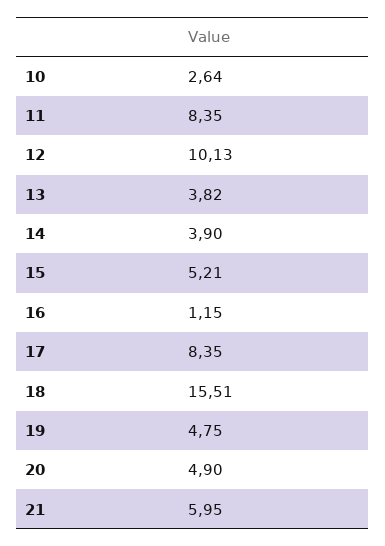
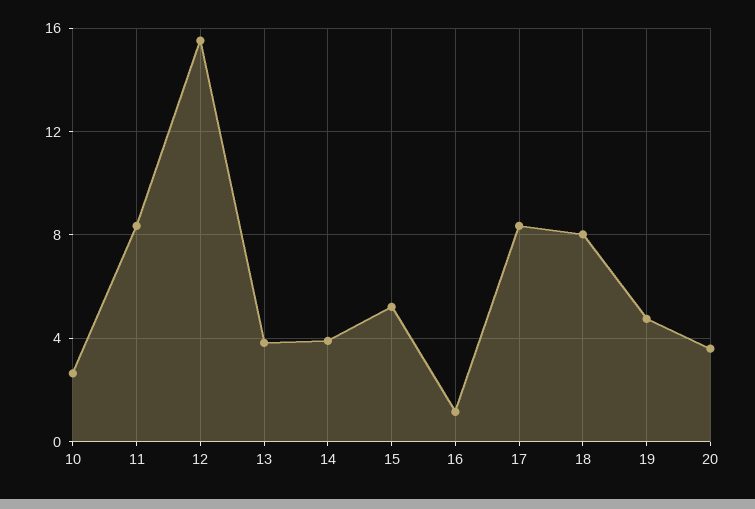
12: 10.13 -> 15.5
18: 15.51 -> 8
20: 4.9 -> 3.5
21: 5.95 -> none

